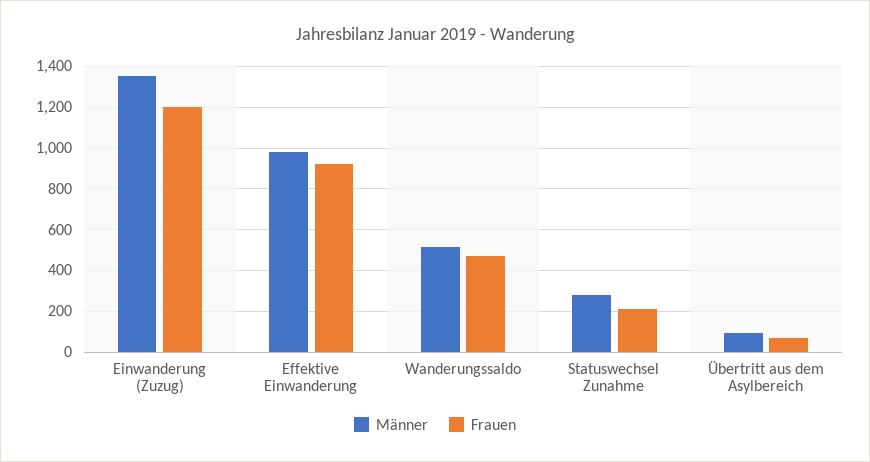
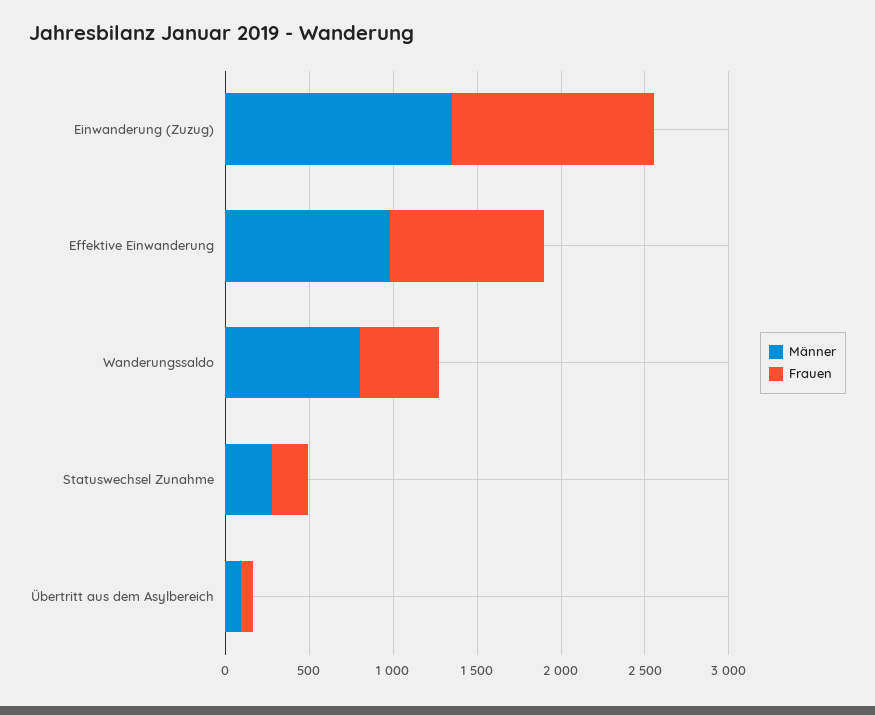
Männer, Wanderungssaldo: 500 -> 800

